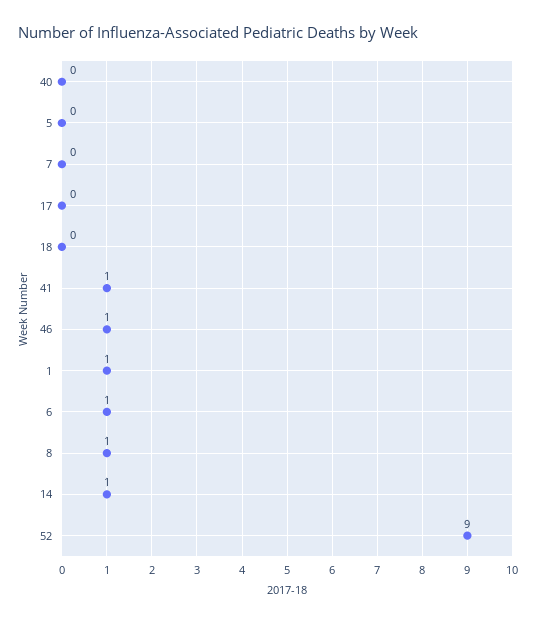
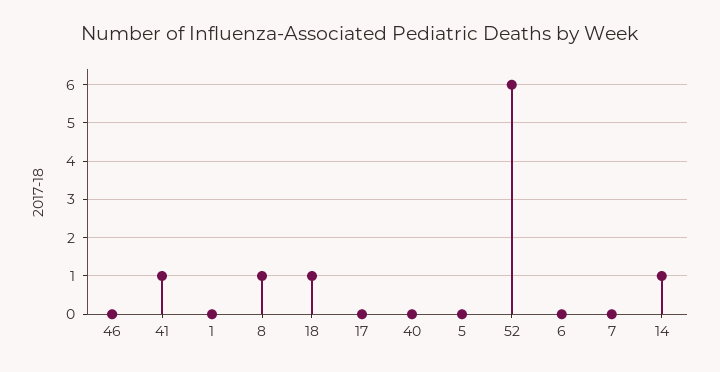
18: 0 -> 1
46: 1 -> 0
1: 1 -> 0
6: 1 -> 0
52: 9 -> 6

